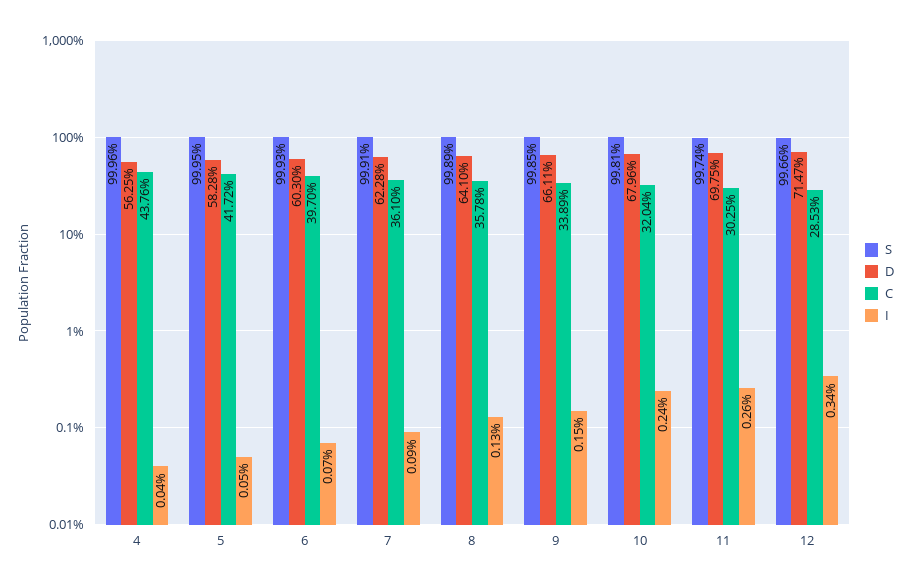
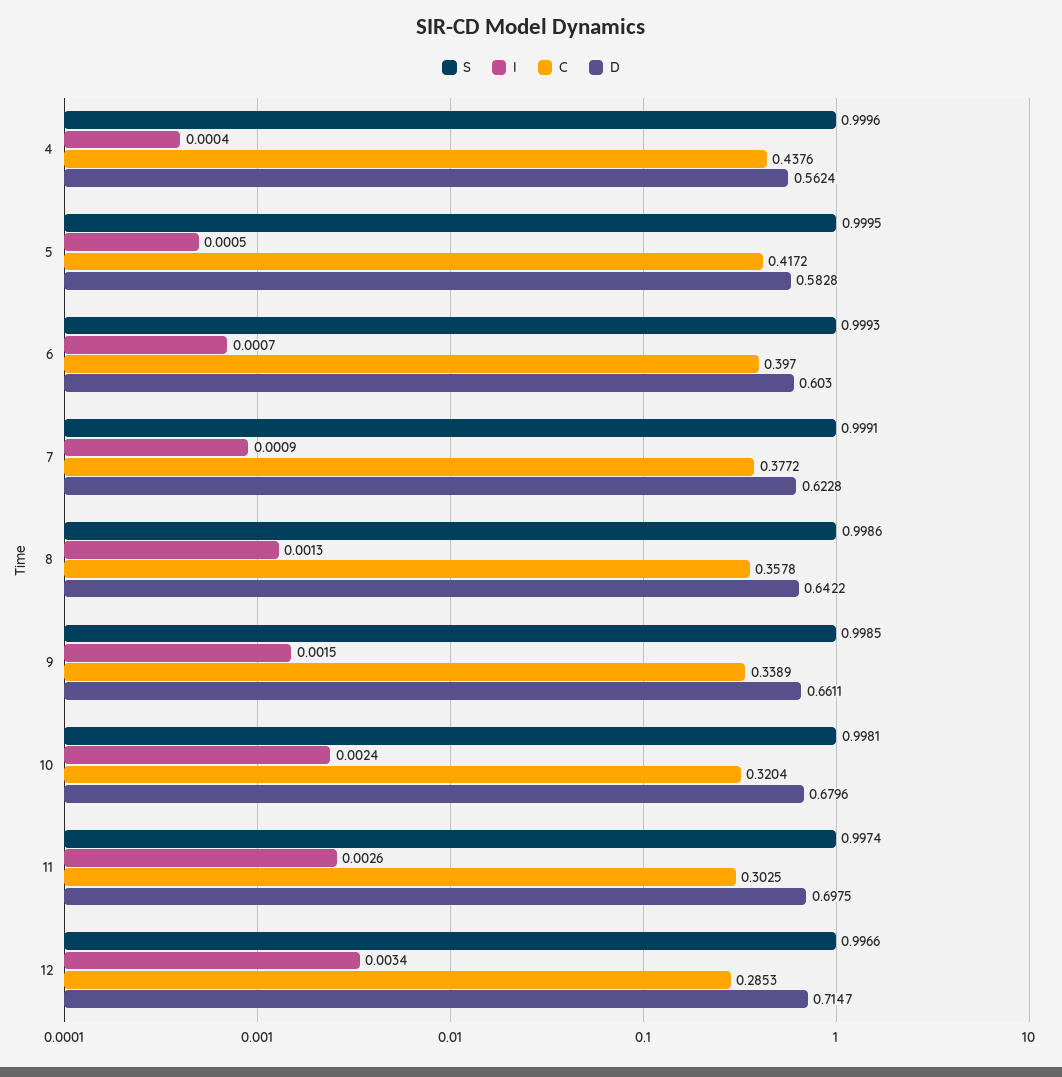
D, 4: 0.5625 -> 0.5624
C, 7: 0.361 -> 0.3772
S, 8: 0.9989 -> 0.9986
D, 8: 0.641 -> 0.6422

